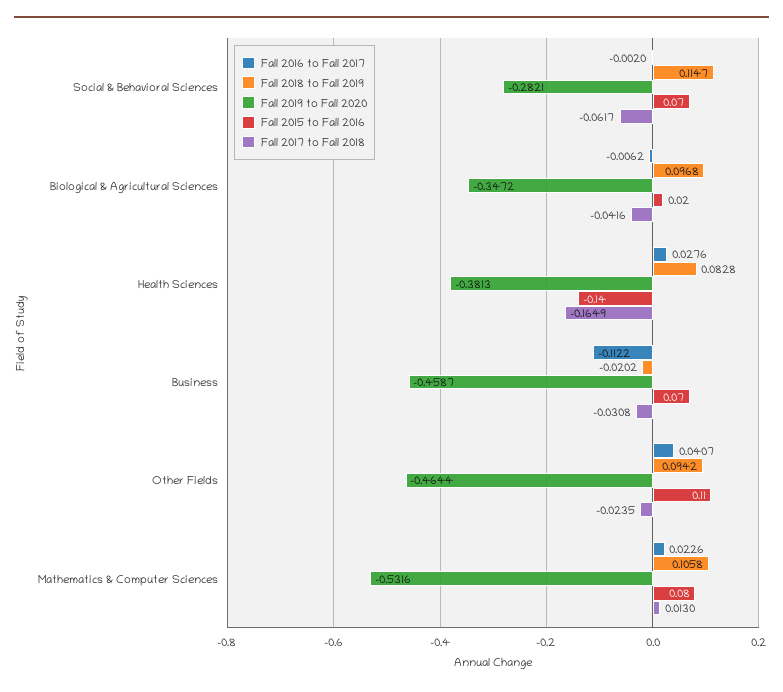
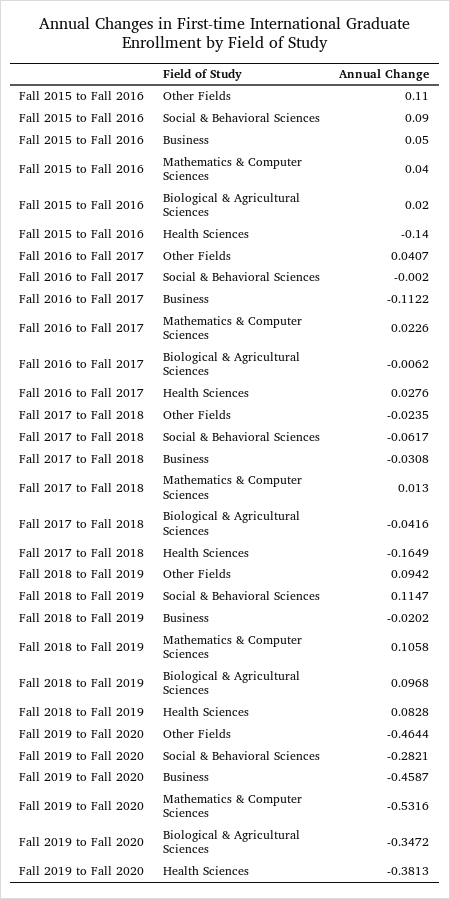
Fall 2015 to Fall 2016, Social & Behavioral Sciences: 0.07 -> 0.09
Fall 2015 to Fall 2016, Business: 0.07 -> 0.05
Fall 2015 to Fall 2016, Mathematics & Computer Sciences: 0.08 -> 0.04

